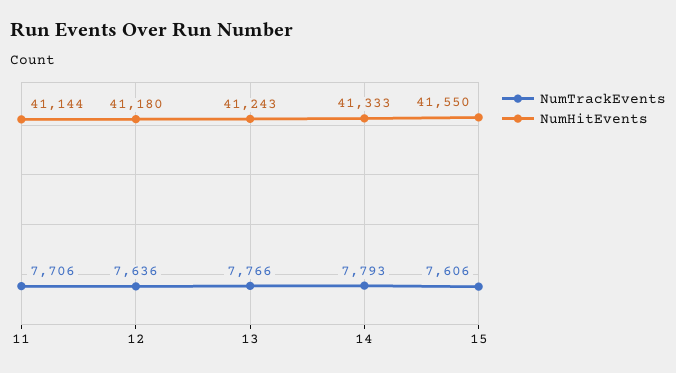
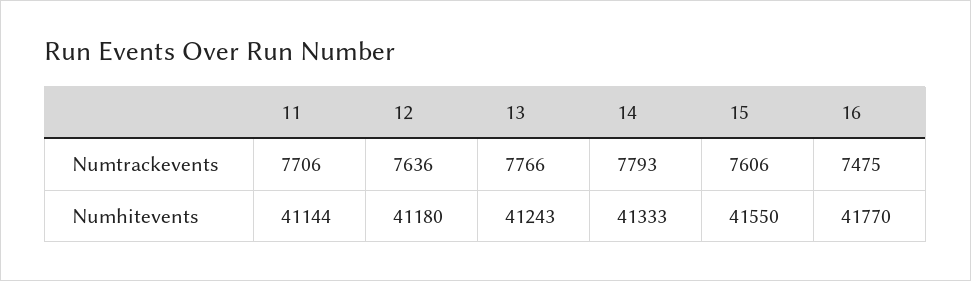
NumTrackEvents, 16: none -> 7475
NumHitEvents, 16: none -> 41770

